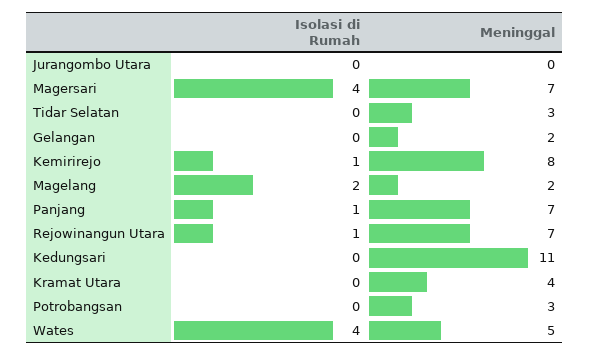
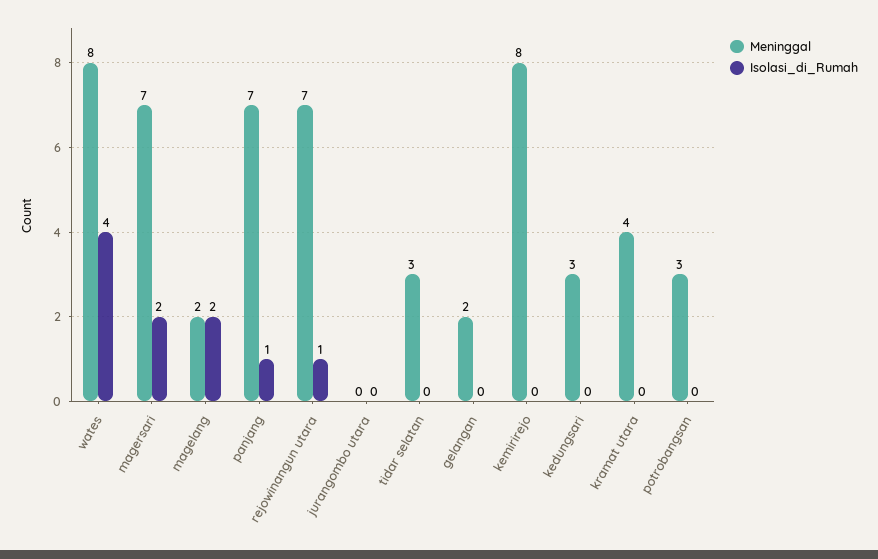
Isolasi di Rumah, Magersari: 4 -> 2
Isolasi di Rumah, Kemirirejo: 1 -> 0
Meninggal, Kedungsari: 11 -> 3
Meninggal, Wates: 5 -> 8

